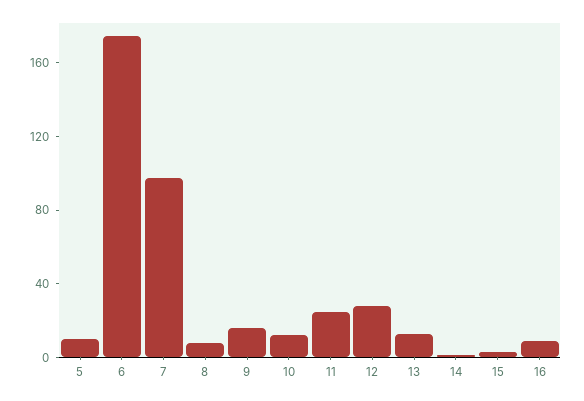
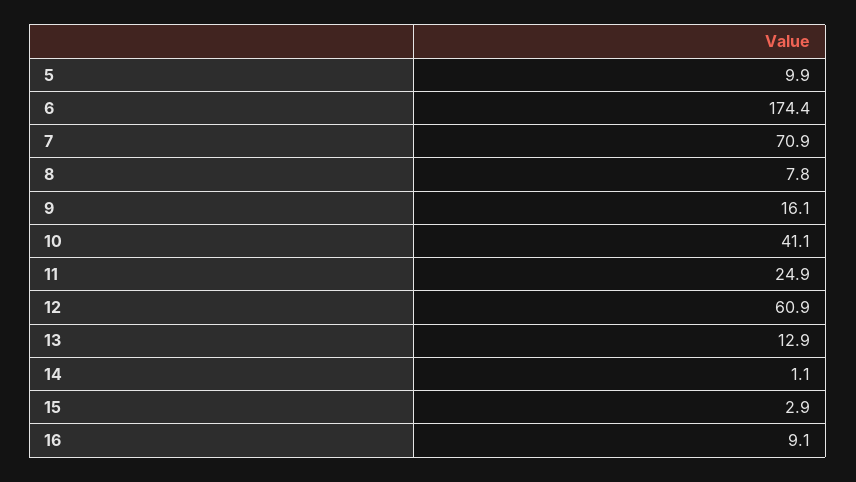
7: 100 -> 70.9
10: 10 -> 41.1
12: 30 -> 60.9

